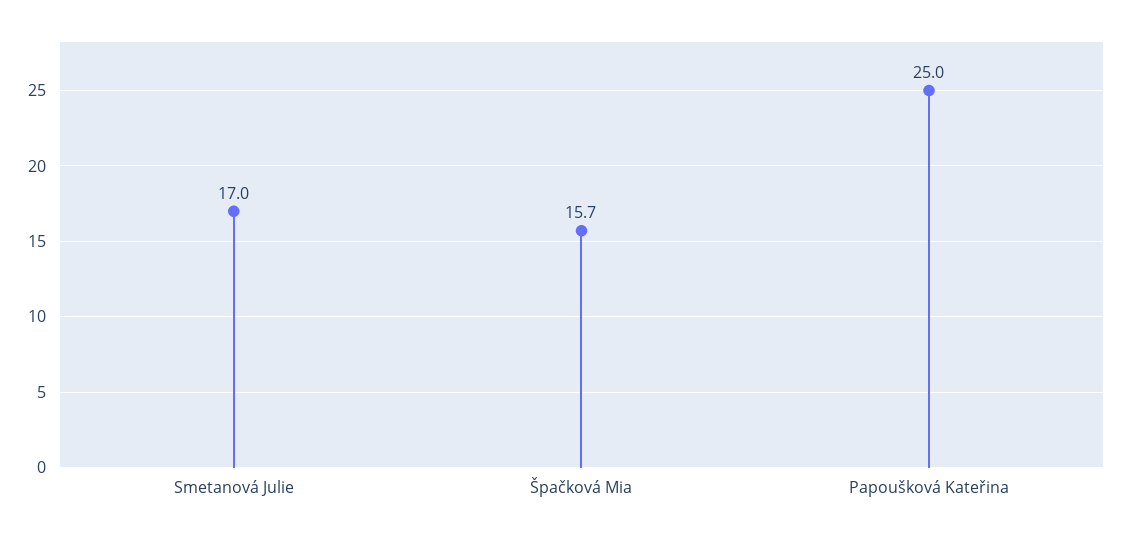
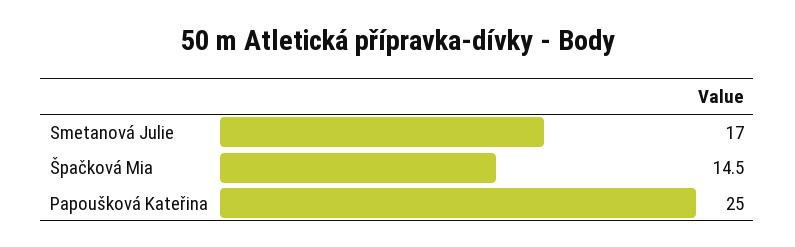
Špačková Mia: 15.7 -> 14.5

